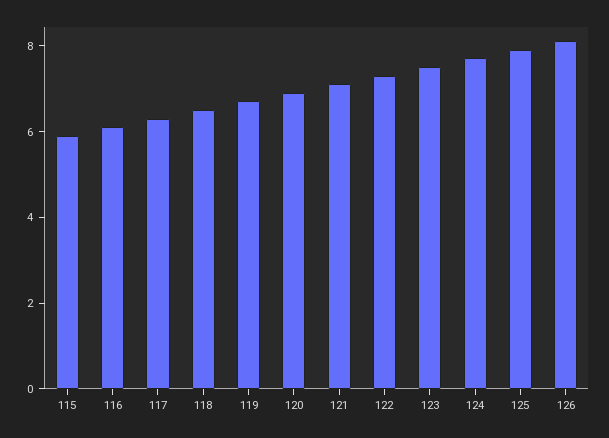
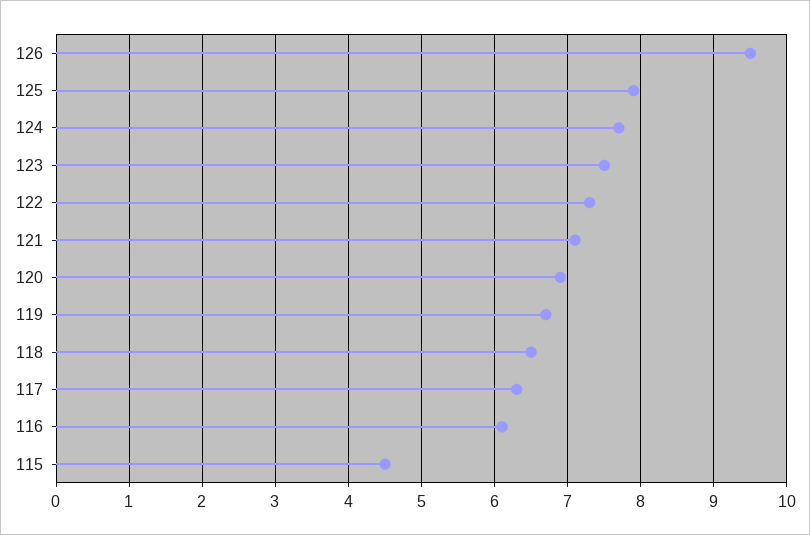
115: 6 -> 4.5
126: 8 -> 9.5

